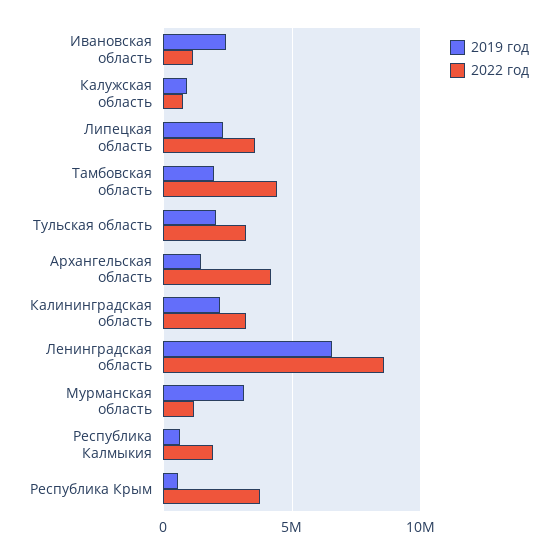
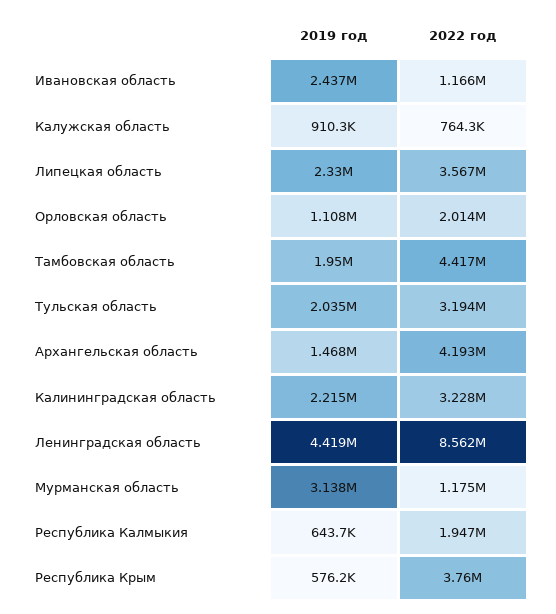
2019 год, Ленинградская область: 6500000 -> 4419000
2019 год, Орловская область: none -> 1108000
2022 год, Орловская область: none -> 2014000

